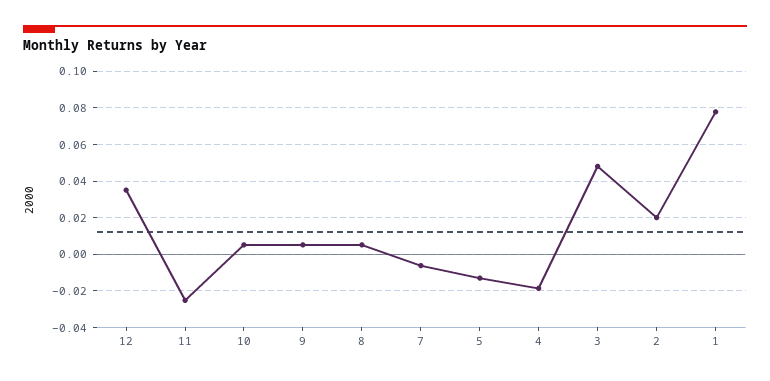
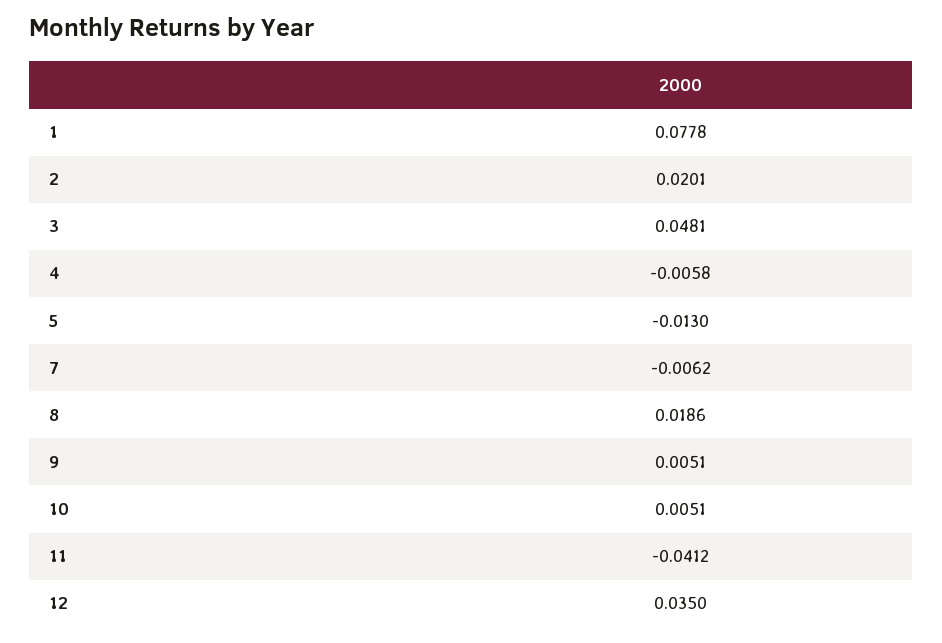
11: -0.025 -> -0.0412
8: 0.005 -> 0.0186
4: -0.02 -> -0.0058

